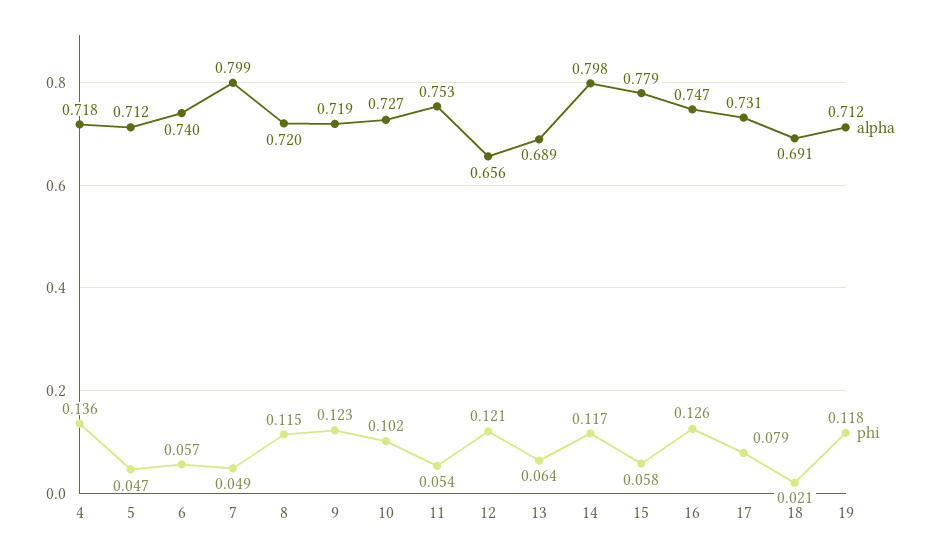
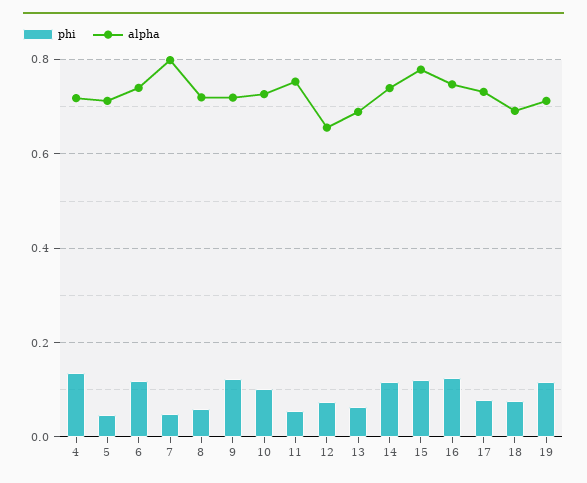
phi, 6: 0.057 -> 0.12
phi, 8: 0.115 -> 0.06
phi, 12: 0.121 -> 0.08
alpha, 14: 0.798 -> 0.74
phi, 15: 0.058 -> 0.12
phi, 18: 0.021 -> 0.08

